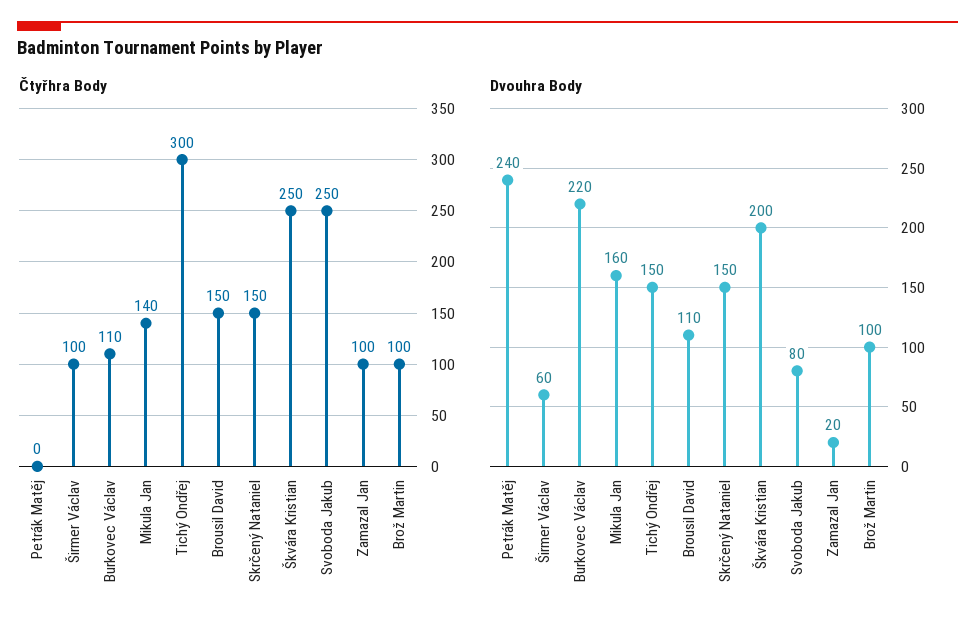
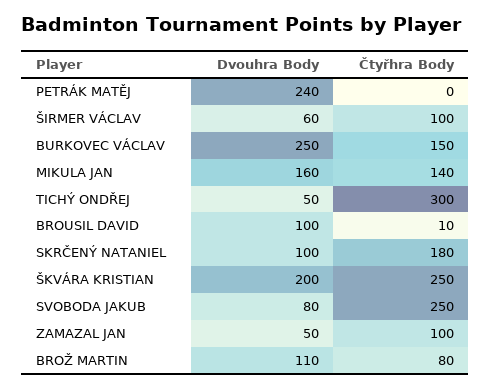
Čtyřhra Body, Burkovec Václav: 110 -> 150
Čtyřhra Body, Brousil David: 150 -> 10
Čtyřhra Body, Skrčený Nataniel: 150 -> 180
Čtyřhra Body, Brož Martin: 100 -> 80
Dvouhra Body, Burkovec Václav: 220 -> 250
Dvouhra Body, Tichý Ondřej: 150 -> 50
Dvouhra Body, Brousil David: 110 -> 100
Dvouhra Body, Skrčený Nataniel: 150 -> 100
Dvouhra Body, Zamazal Jan: 20 -> 50
Dvouhra Body, Brož Martin: 100 -> 110

